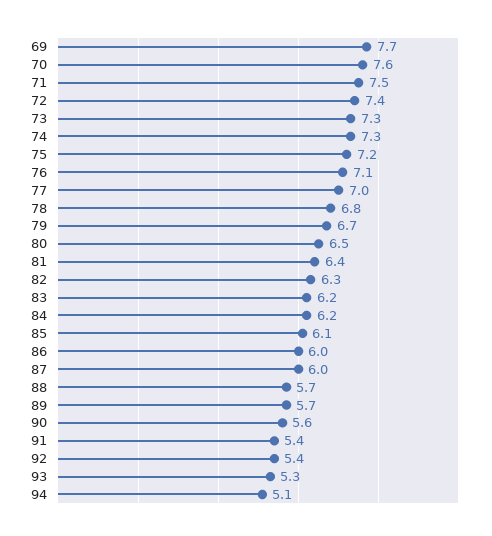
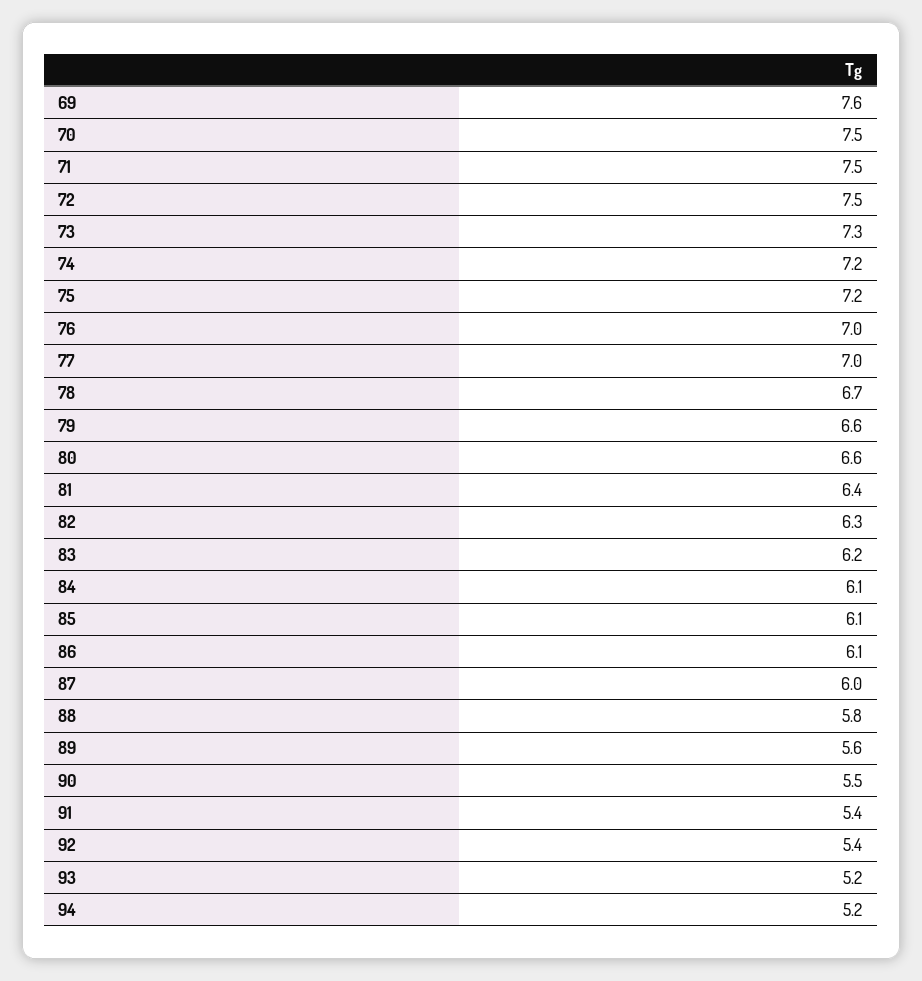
69: 7.7 -> 7.6
70: 7.6 -> 7.5
72: 7.4 -> 7.5
74: 7.3 -> 7.2
76: 7.1 -> 7
78: 6.8 -> 6.7
79: 6.7 -> 6.6
80: 6.5 -> 6.6
84: 6.2 -> 6.1
86: 6 -> 6.1
88: 5.7 -> 5.8
89: 5.7 -> 5.6
90: 5.6 -> 5.5
93: 5.3 -> 5.2
94: 5.1 -> 5.2

